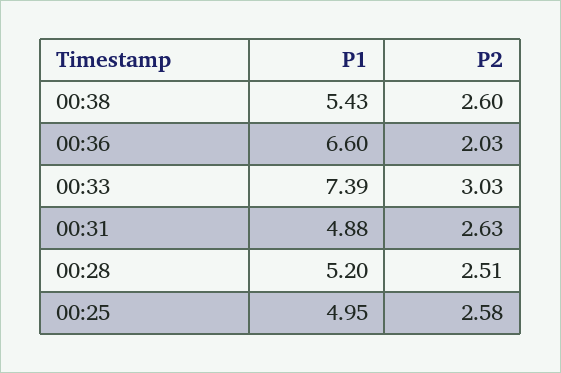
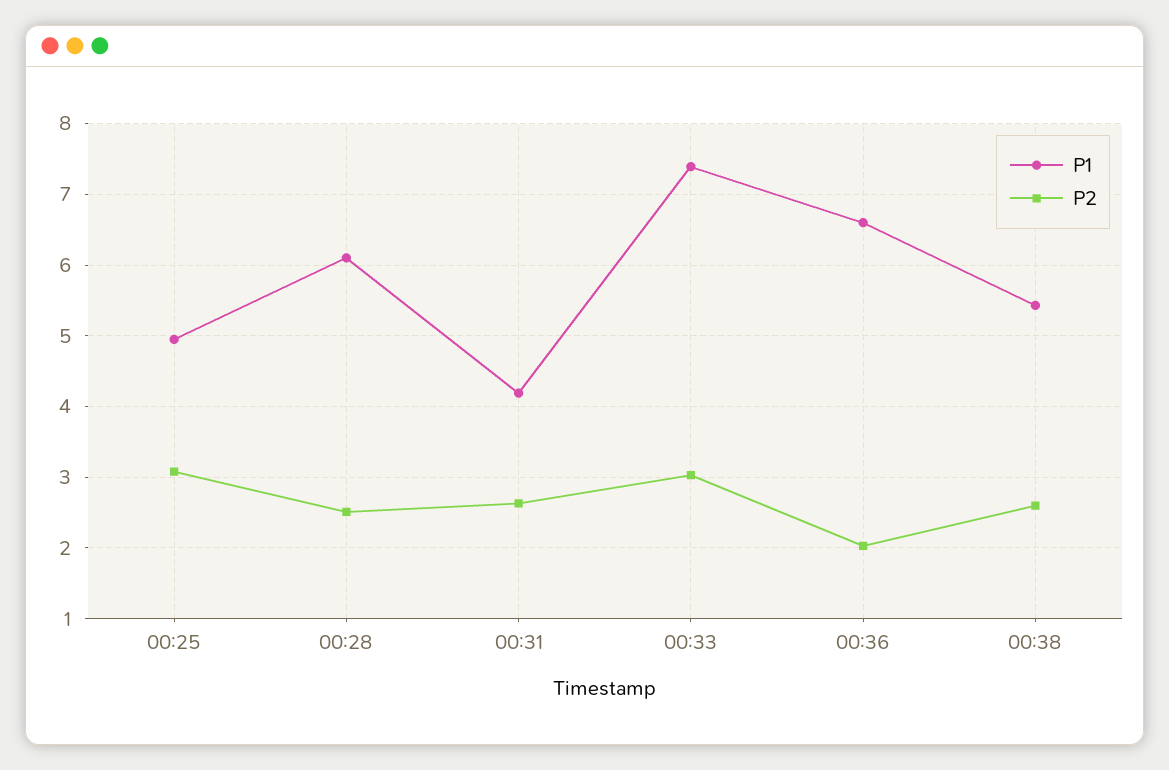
P1, 00:31: 4.88 -> 4.2
P1, 00:28: 5.2 -> 6.1
P2, 00:25: 2.58 -> 3.1

